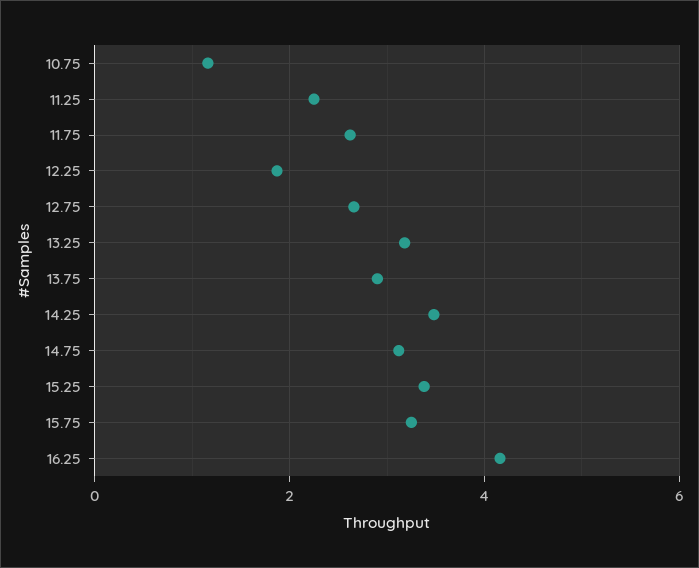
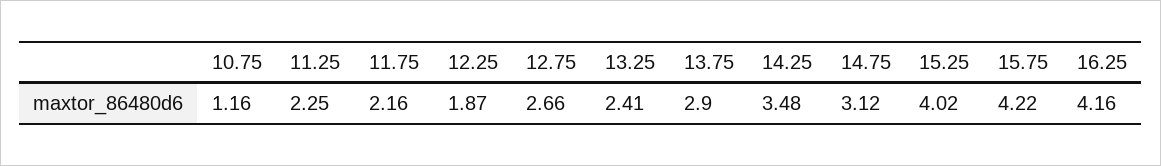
11.75: 2.6 -> 2.16
13.25: 3.2 -> 2.41
15.25: 3.4 -> 4.02
15.75: 3.2 -> 4.22

